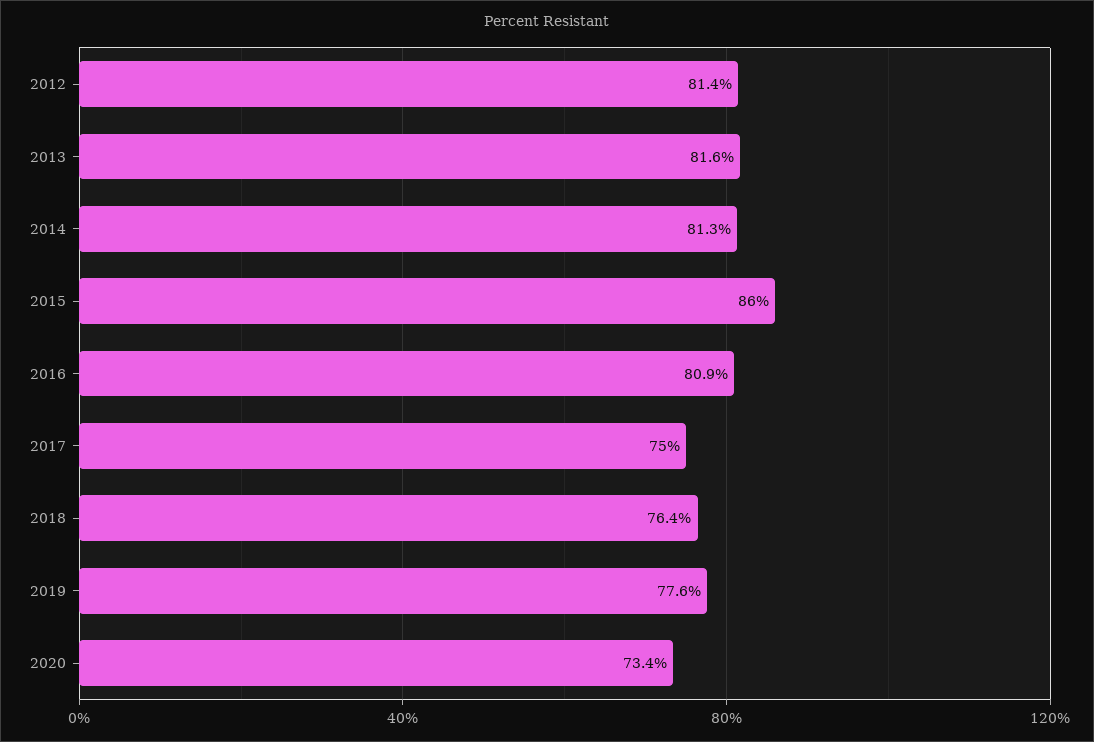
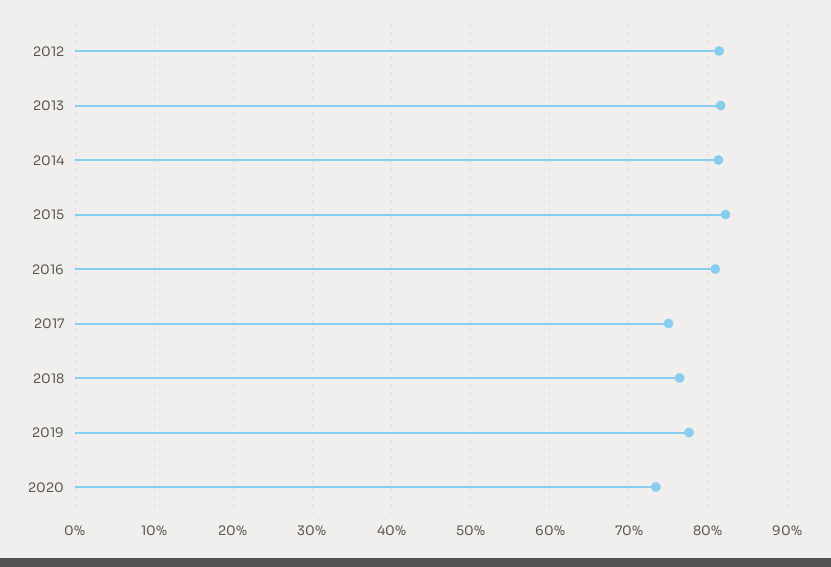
2015: 86 -> 82

